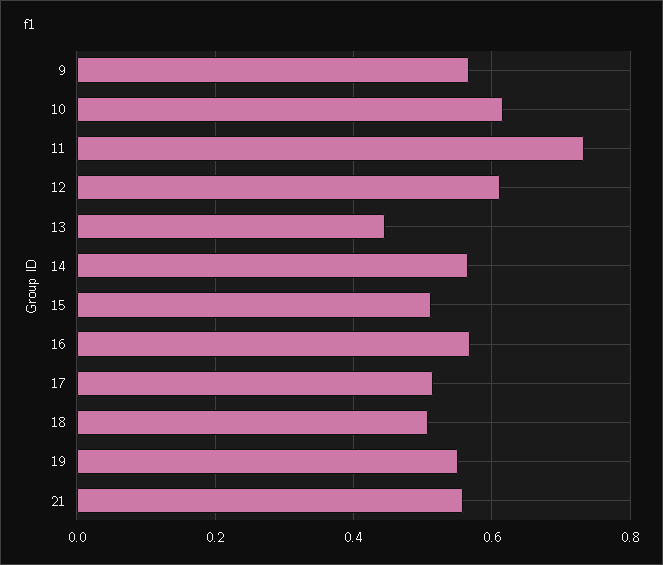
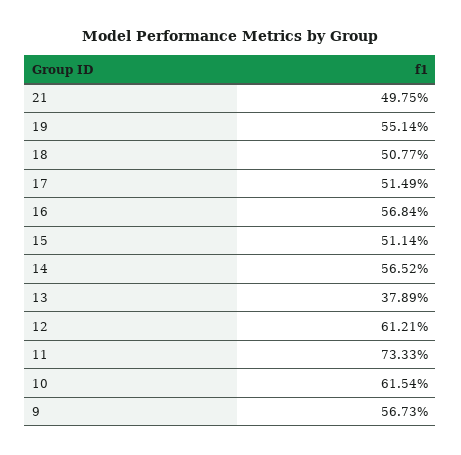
13: 0.44 -> 0.3789
21: 0.56 -> 0.4975

